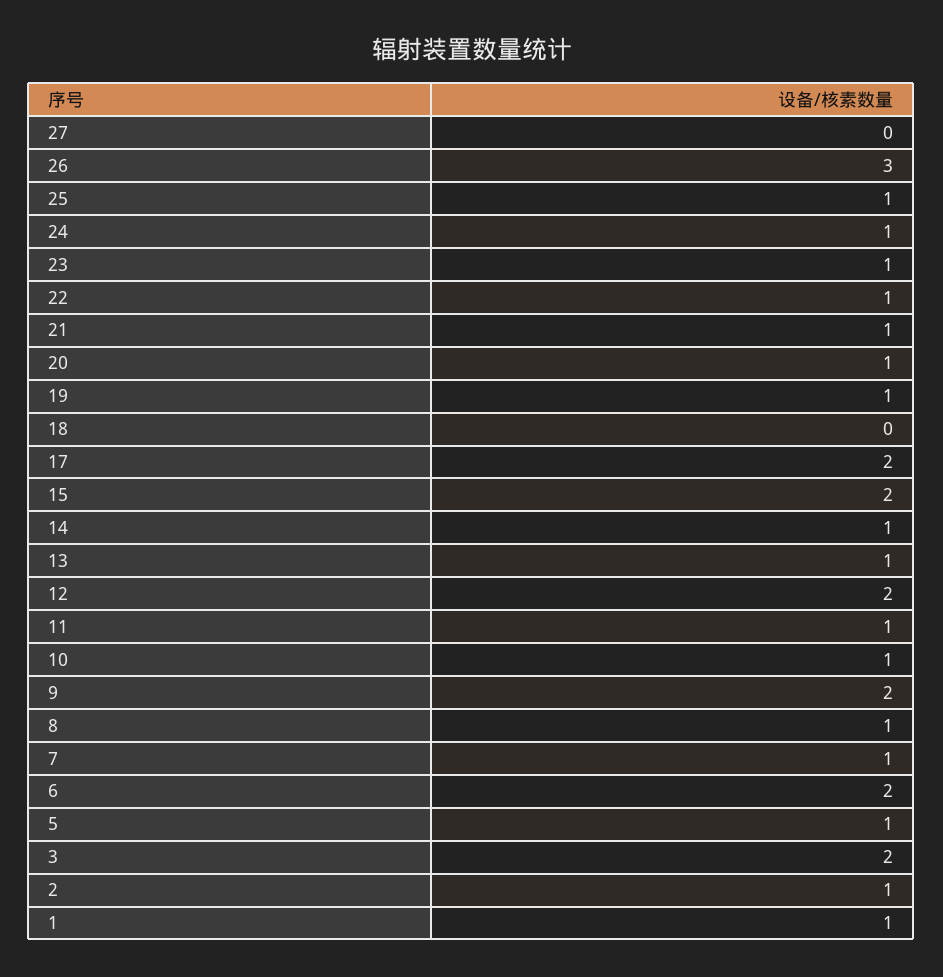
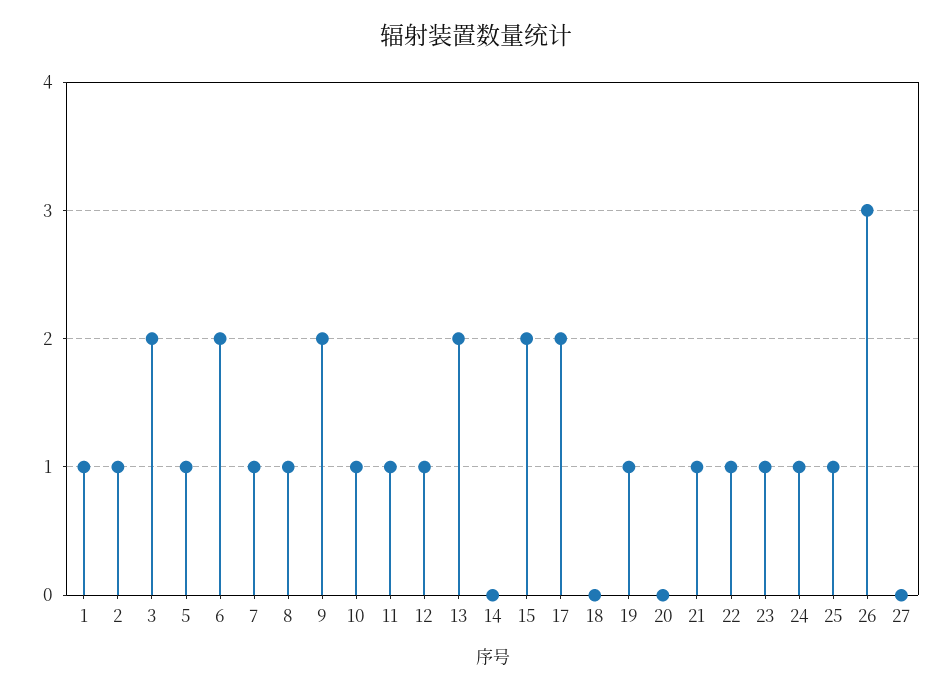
20: 1 -> 0
14: 1 -> 0
13: 1 -> 2
12: 2 -> 1

